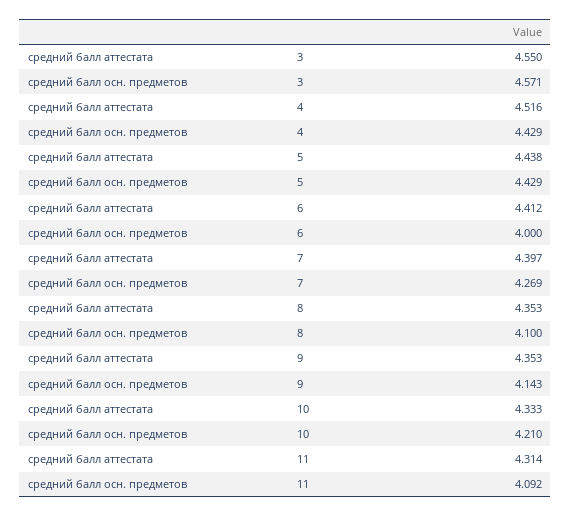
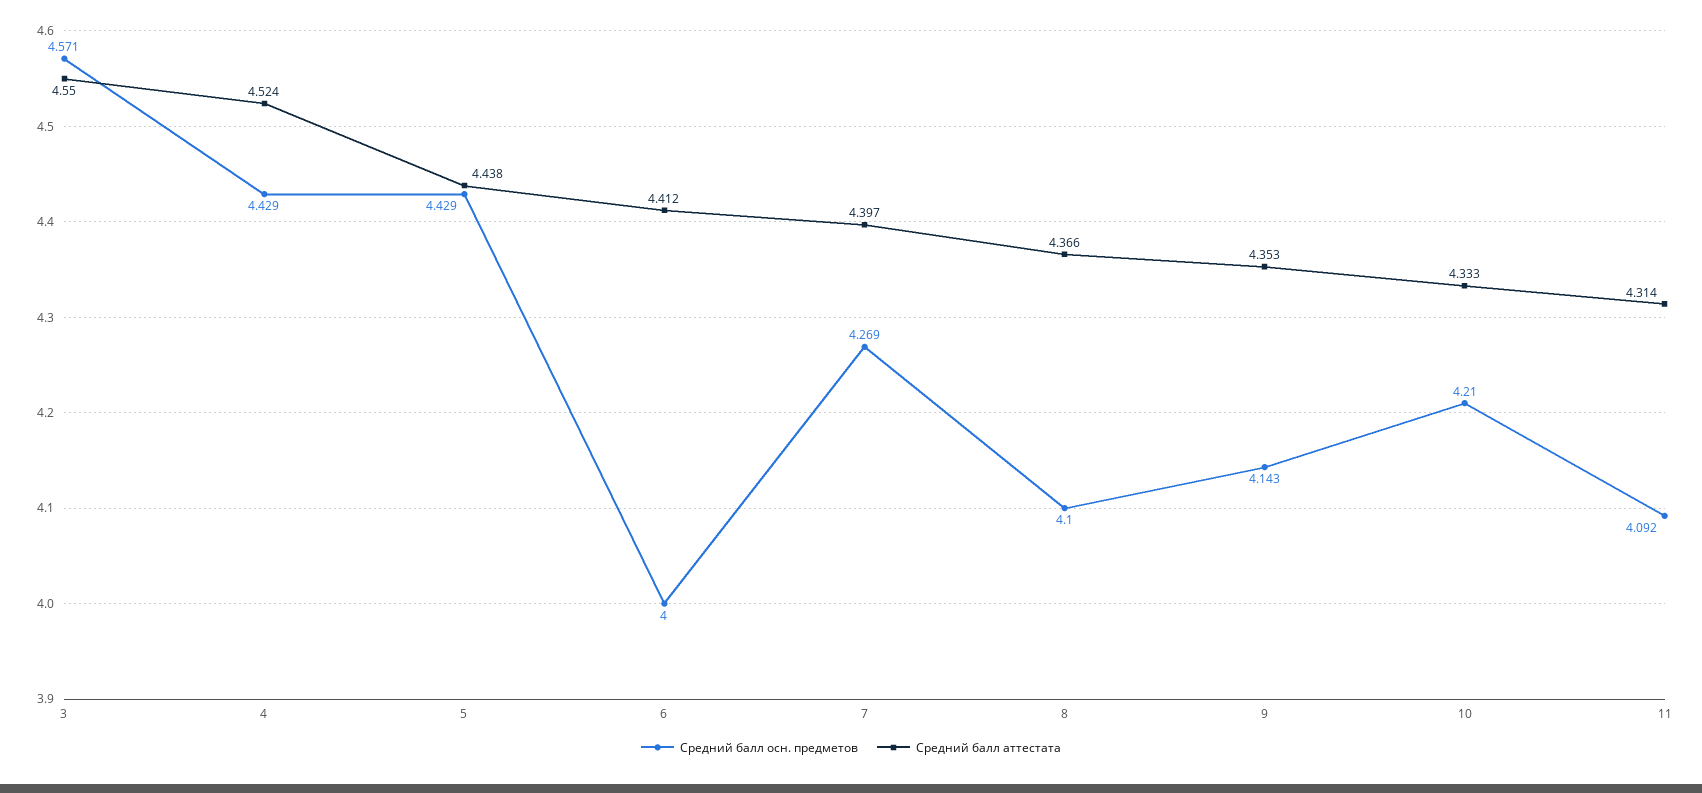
средний балл аттестата, 4: 4.516 -> 4.524
средний балл аттестата, 8: 4.353 -> 4.366

